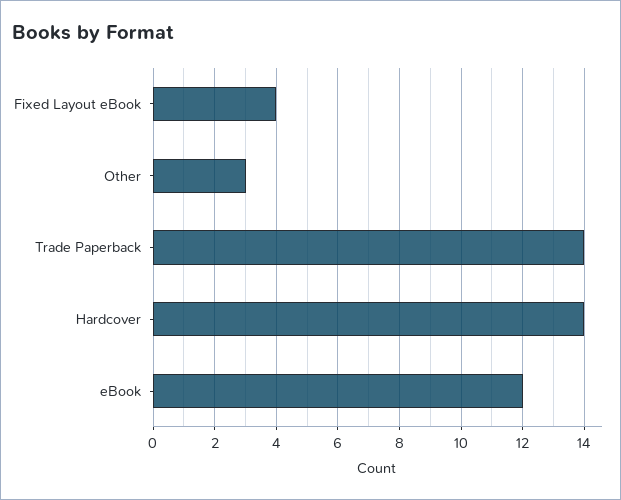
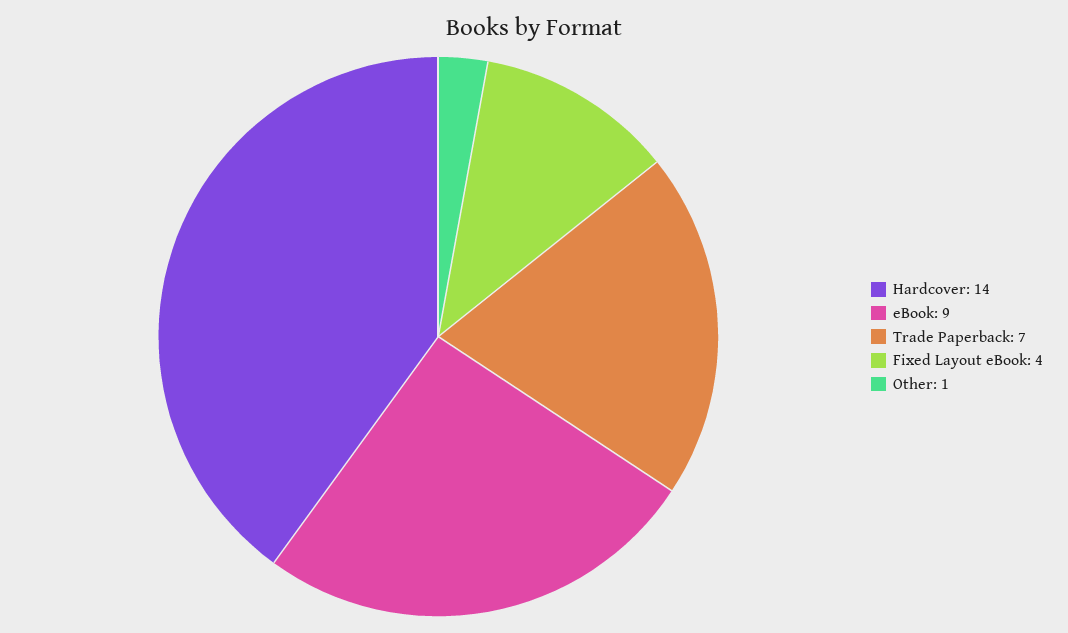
Other: 3 -> 1
Trade Paperback: 14 -> 7
eBook: 12 -> 9

